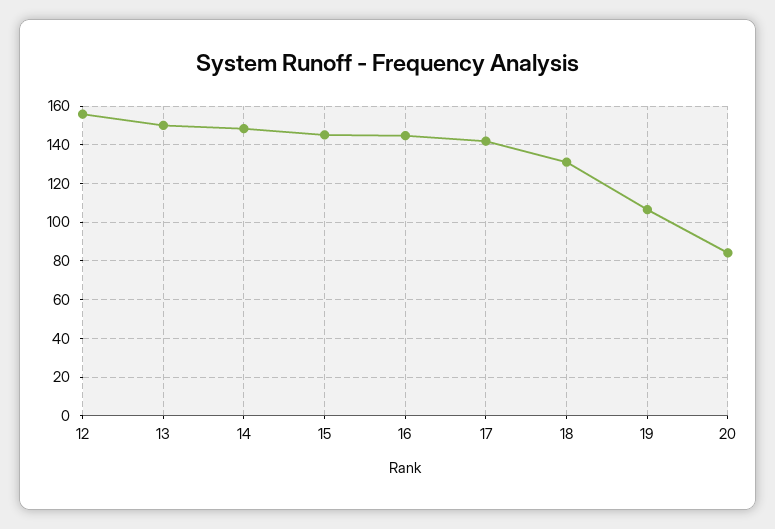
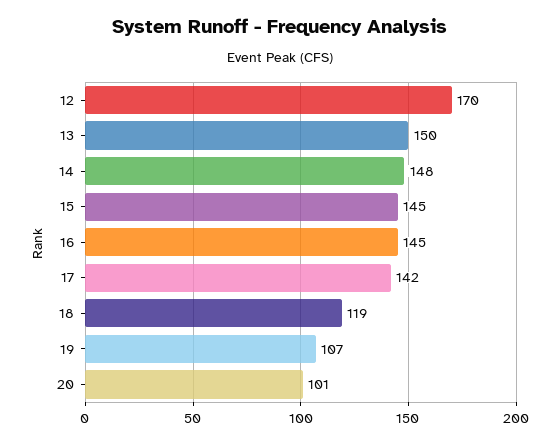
12: 155 -> 170
18: 130 -> 119
20: 85 -> 101

